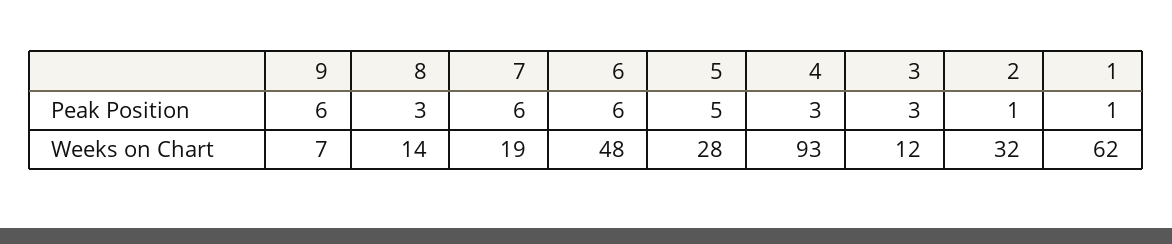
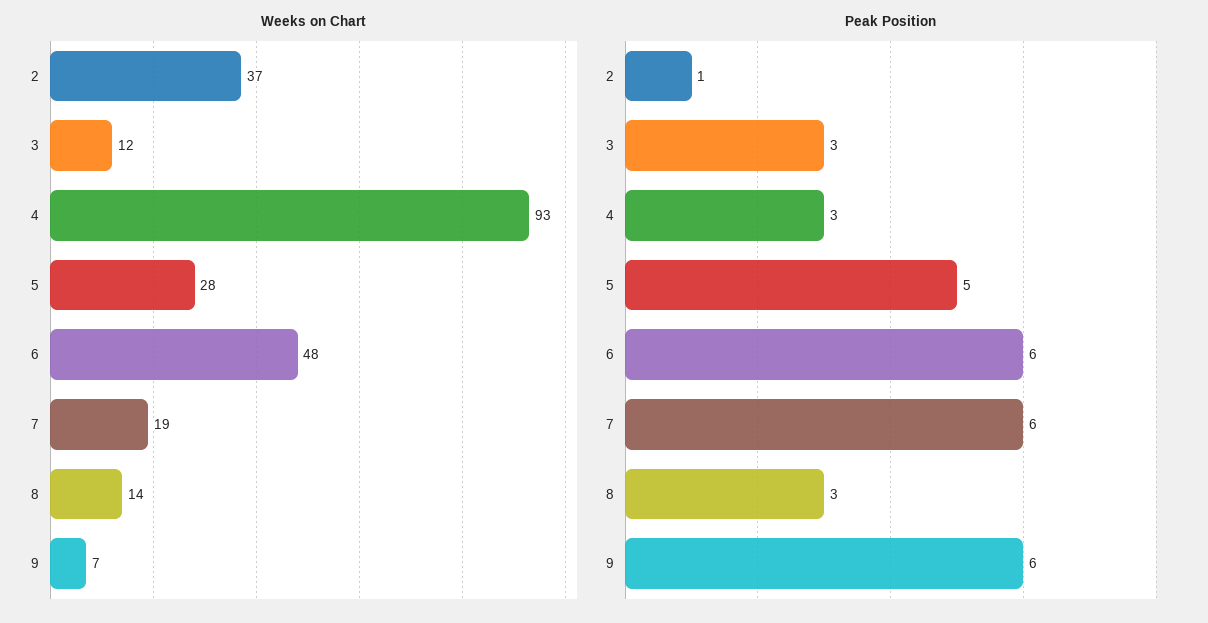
Peak Position, 1: 1 -> none
Weeks on Chart, 2: 32 -> 37
Weeks on Chart, 1: 62 -> none

